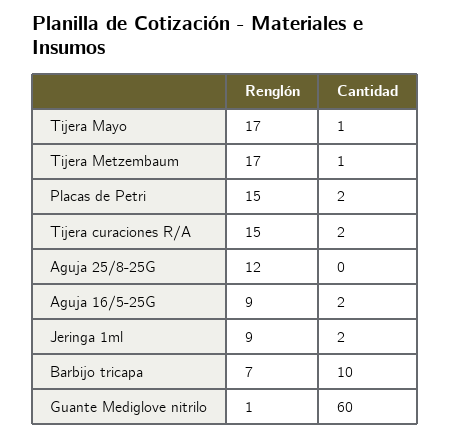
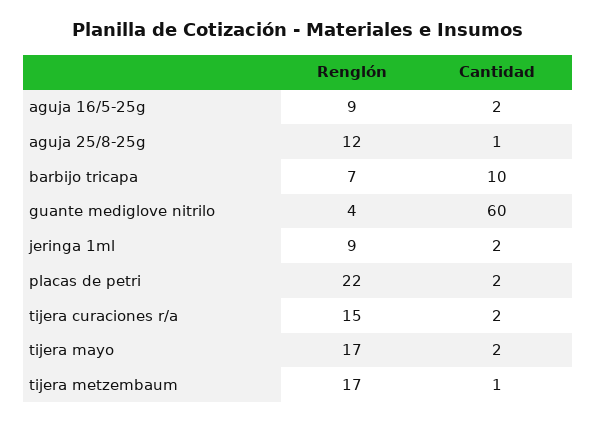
Cantidad, Tijera Mayo: 1 -> 2
Renglón, Placas de Petri: 15 -> 22
Cantidad, Aguja 25/8-25G: 0 -> 1
Renglón, Guante Mediglove nitrilo: 1 -> 4

